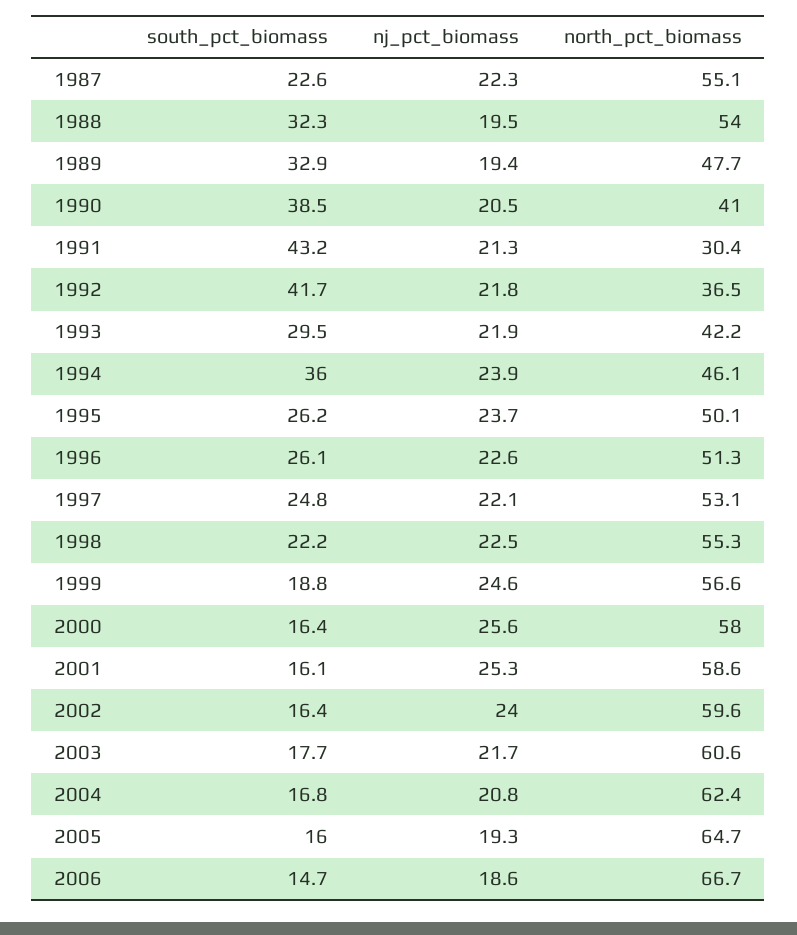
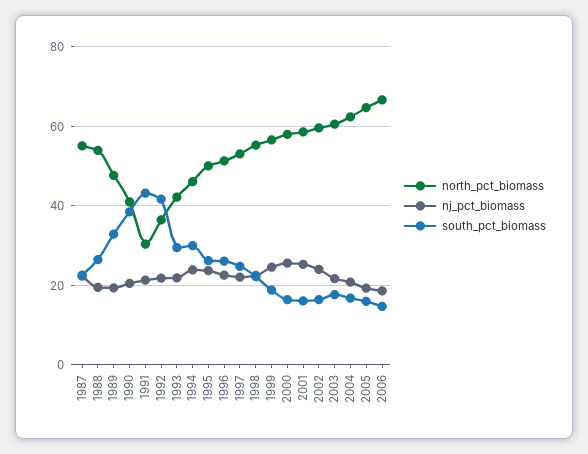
south_pct_biomass, 1988: 32.3 -> 26
south_pct_biomass, 1994: 36 -> 30

